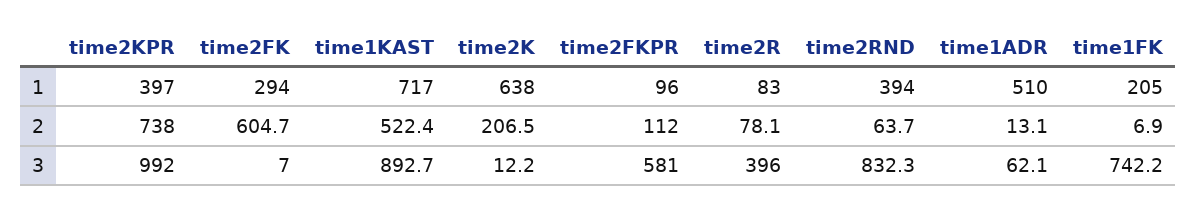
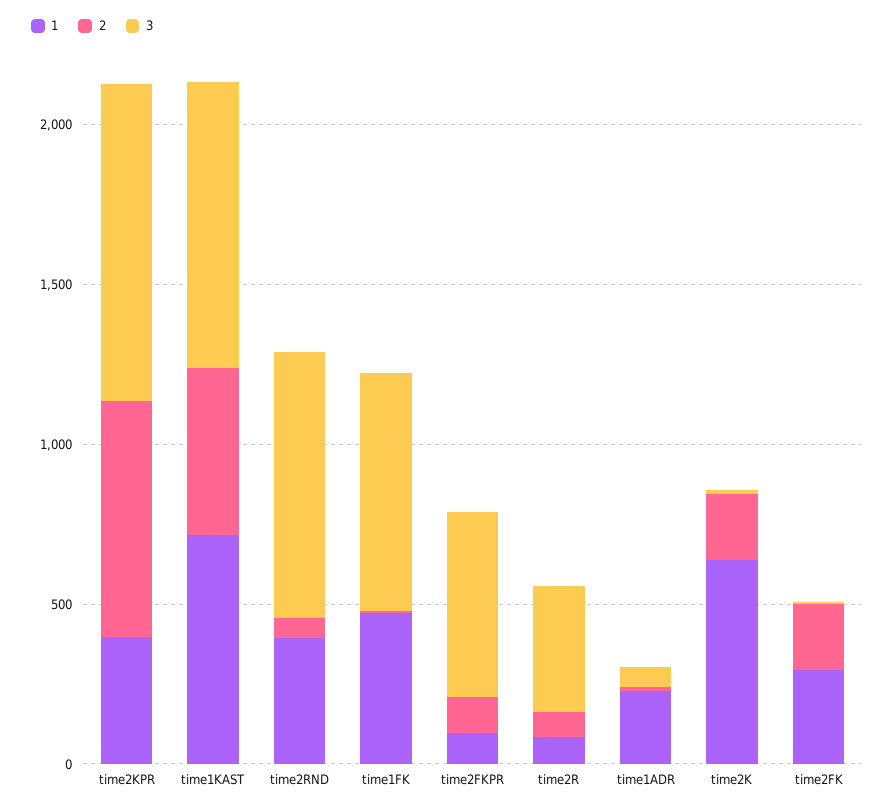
1, time1ADR: 510 -> 200
1, time1FK: 205 -> 500
2, time2FK: 604.7 -> 200

